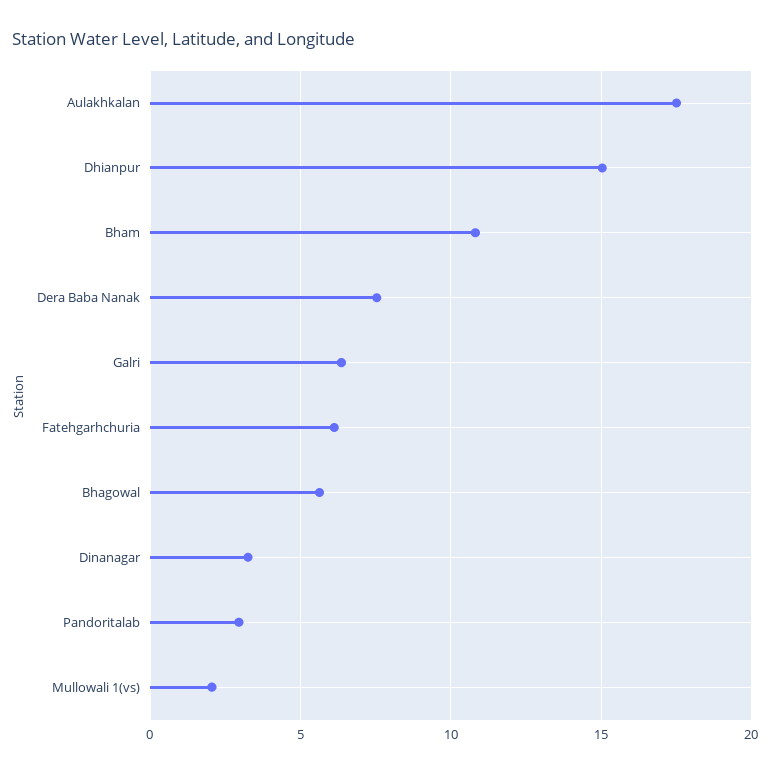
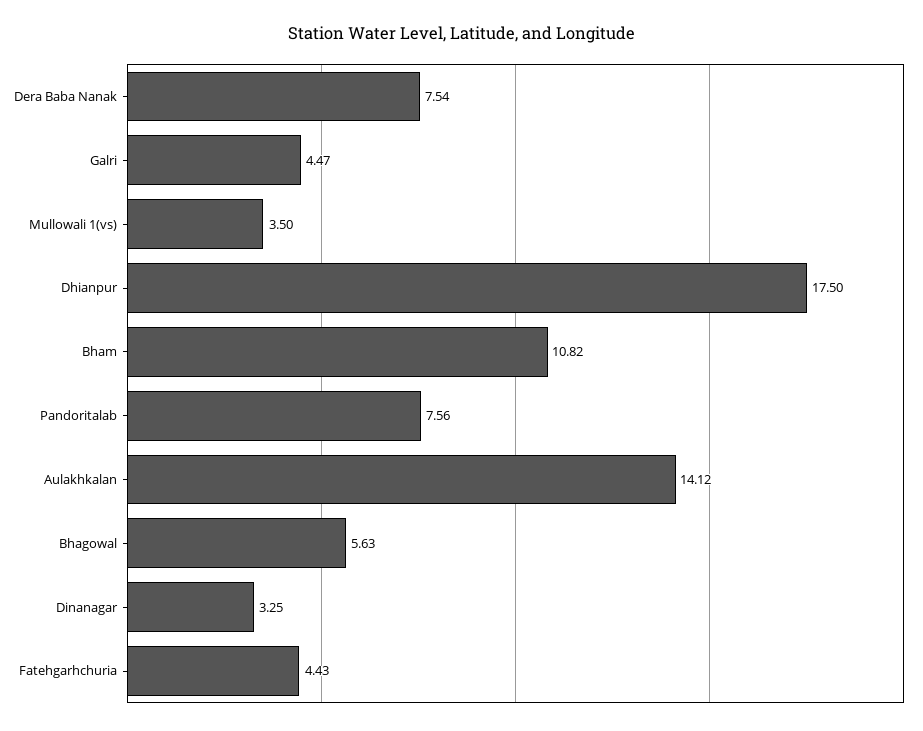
Aulakhkalan: 17.5 -> 14.12
Dhianpur: 15 -> 17.5
Galri: 6.5 -> 4.47
Fatehgarhchuria: 6 -> 4.43
Pandoritalab: 3 -> 7.56
Mullowali 1(vs): 2 -> 3.5

